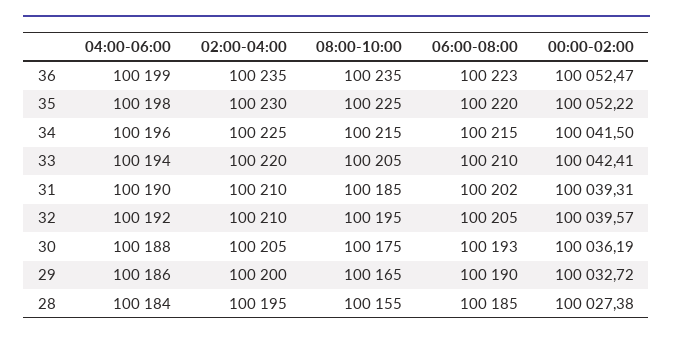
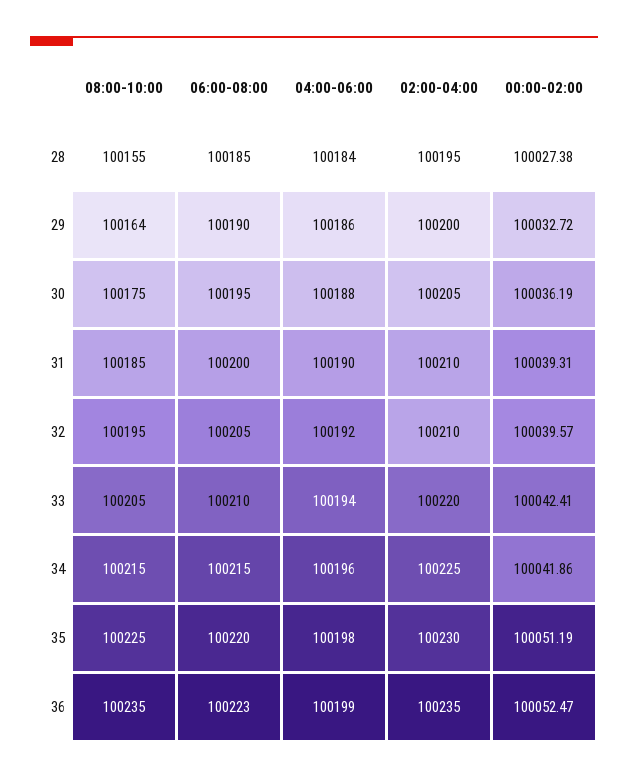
00:00-02:00, 35: 100052.22 -> 100051.19
00:00-02:00, 34: 100041.5 -> 100041.86
06:00-08:00, 31: 100202 -> 100200
06:00-08:00, 30: 100193 -> 100195
08:00-10:00, 29: 100165 -> 100164

